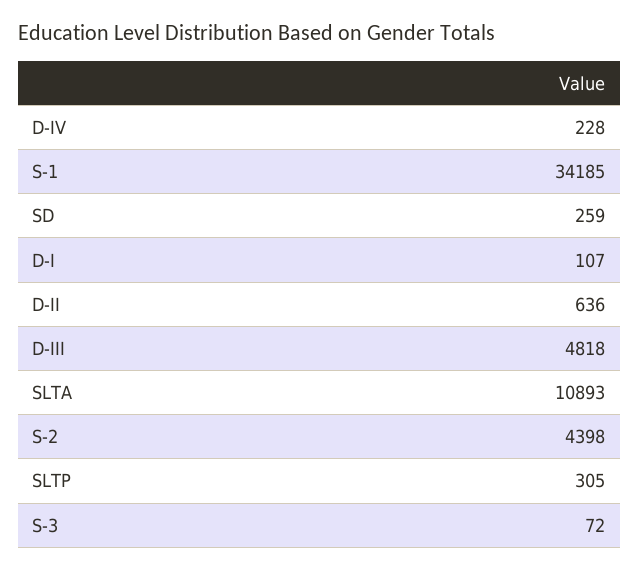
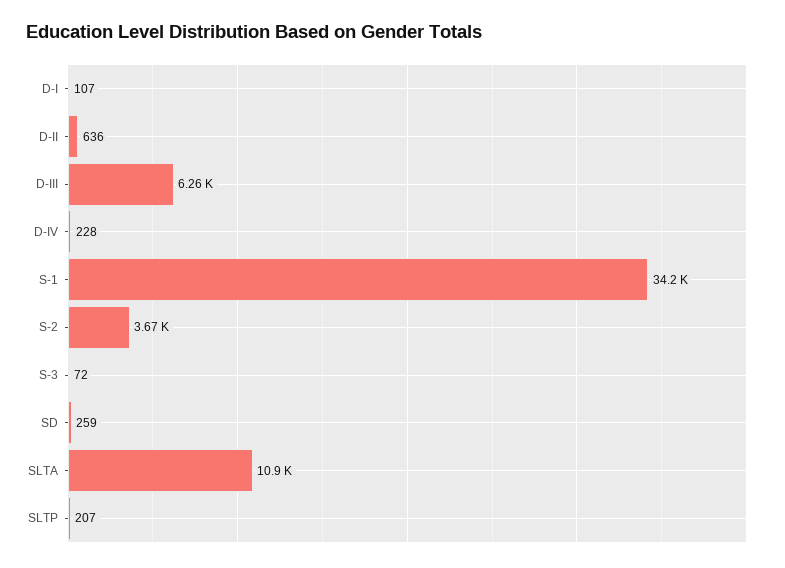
D-III: 4818 -> 6260
S-2: 4398 -> 3670
SLTP: 305 -> 207

